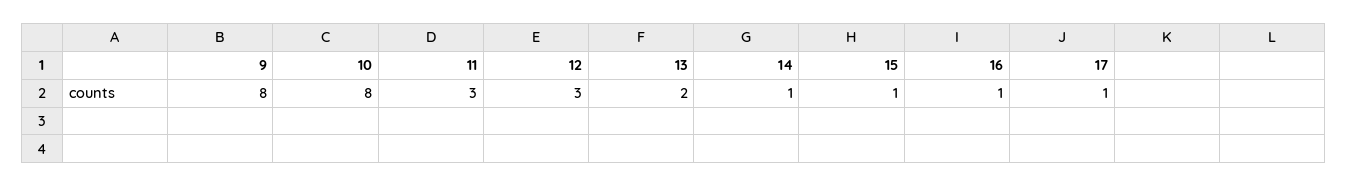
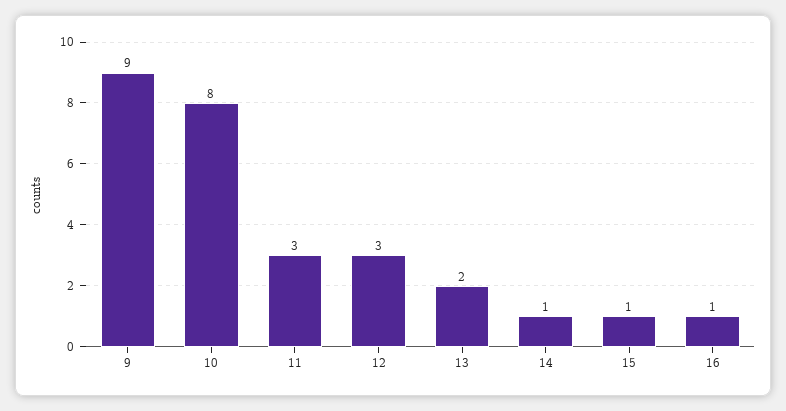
9: 8 -> 9
17: 1 -> none

